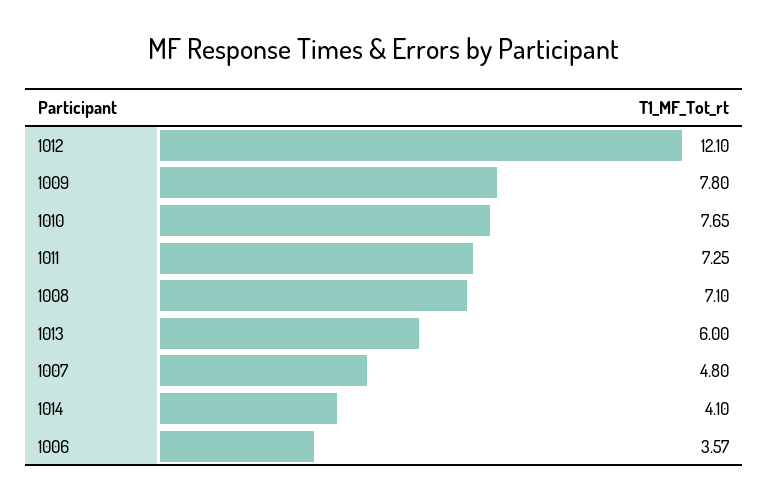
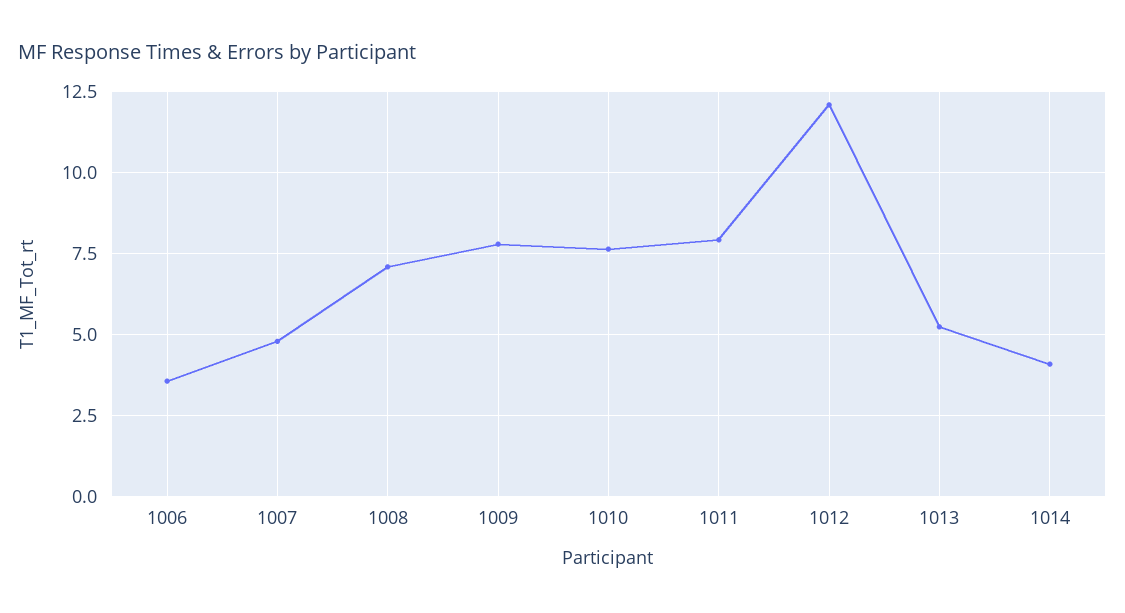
1011: 7.25 -> 8
1013: 6 -> 5.25

